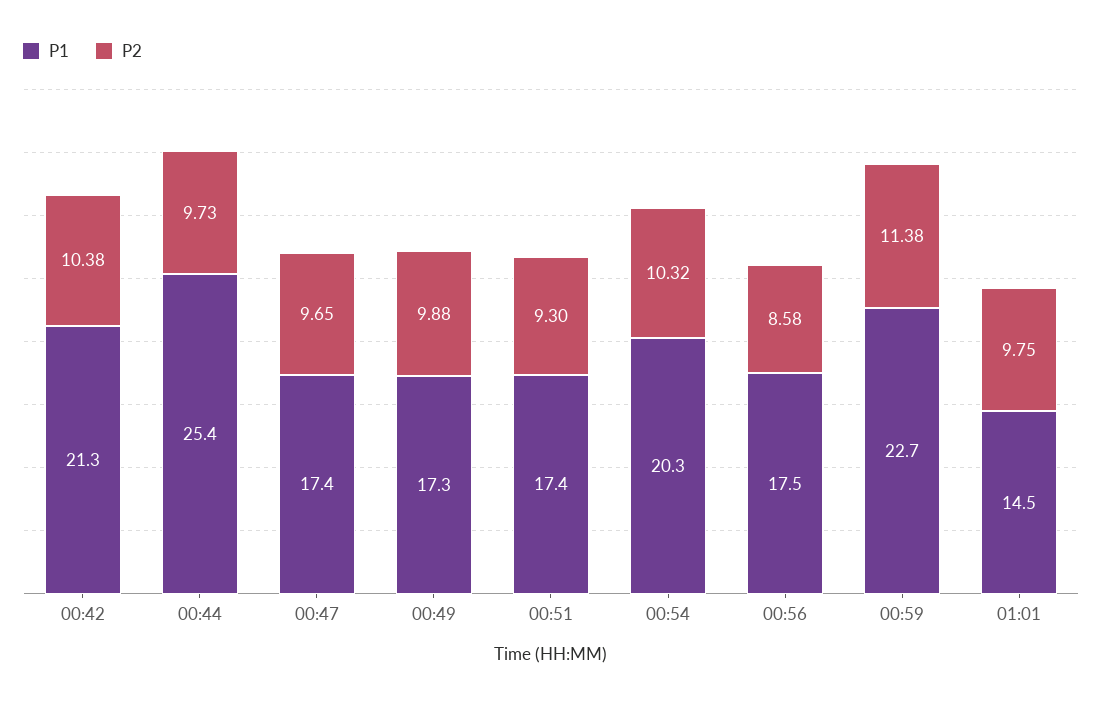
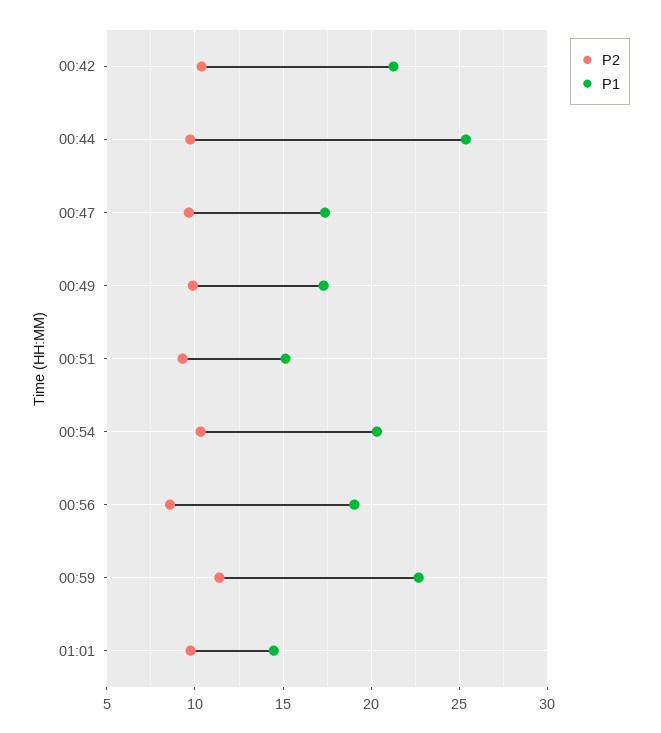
P1, 00:51: 17.4 -> 15
P1, 00:56: 17.5 -> 19

